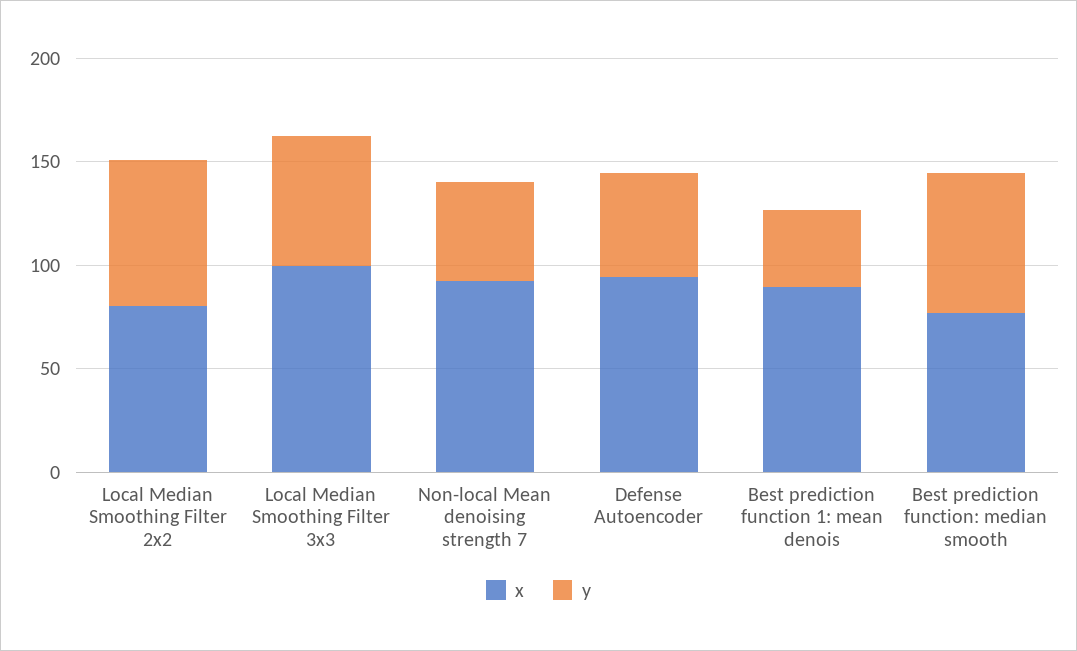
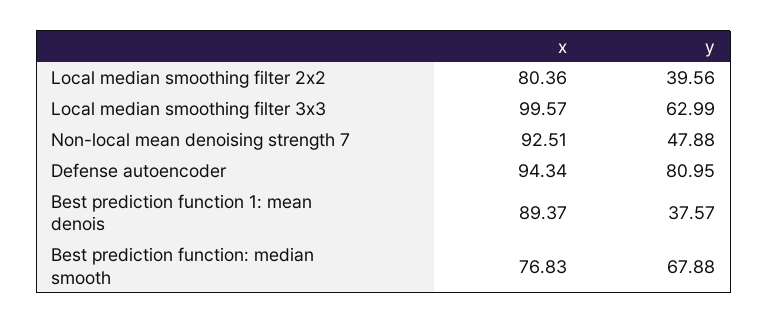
y, Local Median Smoothing Filter 2x2: 70 -> 39.56
y, Defense Autoencoder: 50 -> 80.95

